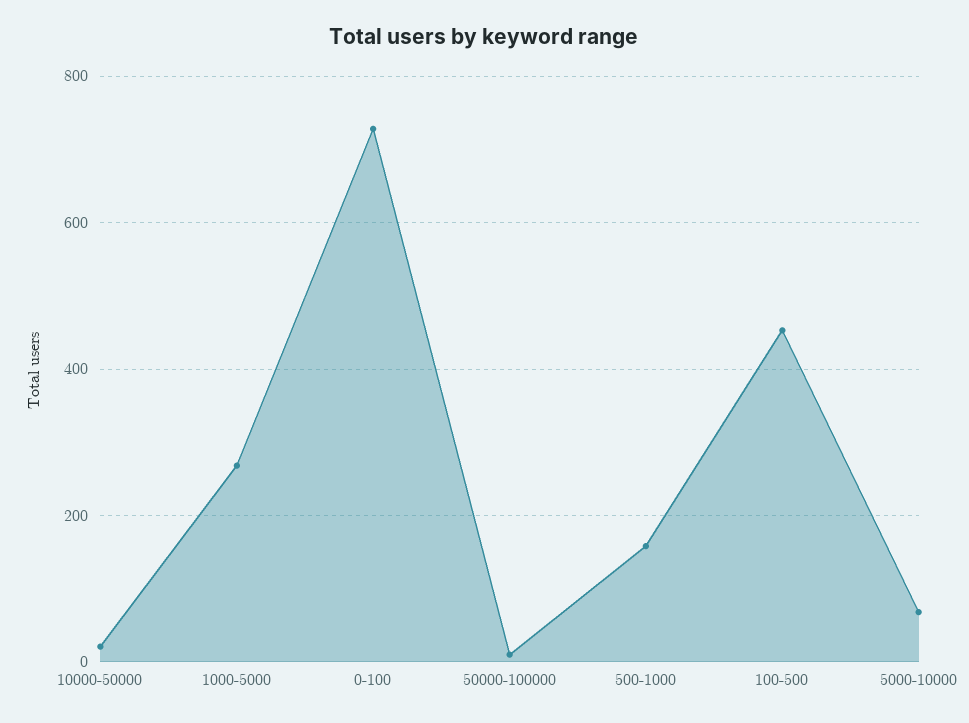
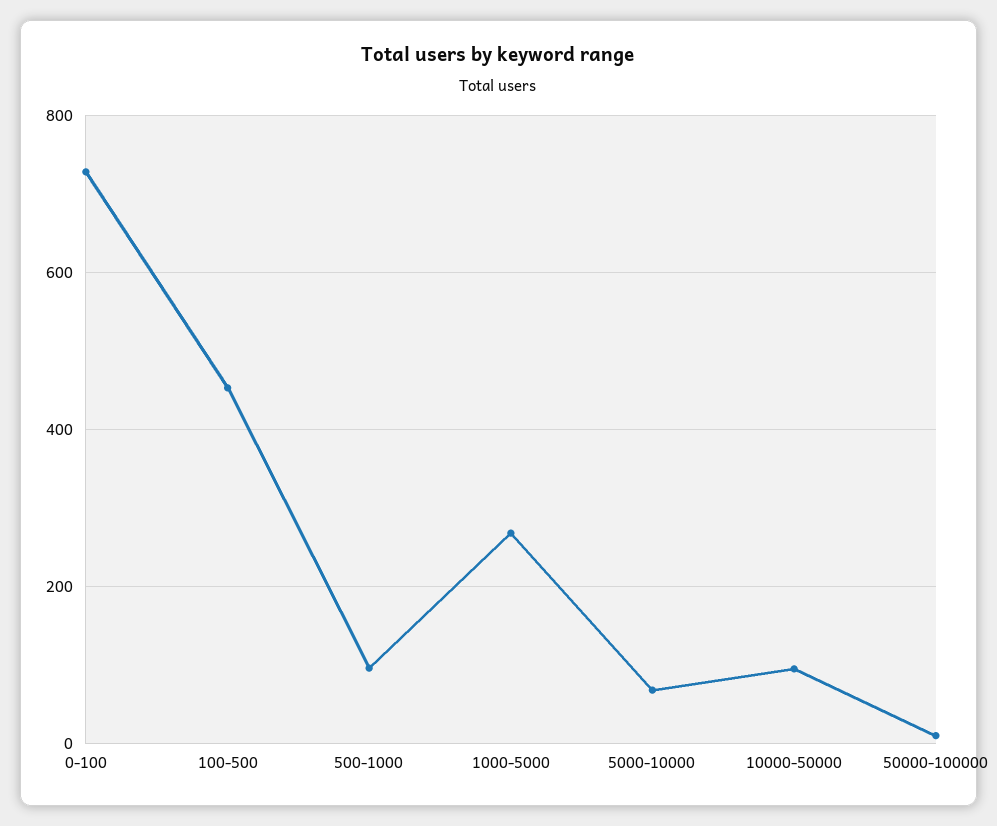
10000-50000: 20 -> 100
500-1000: 160 -> 100

